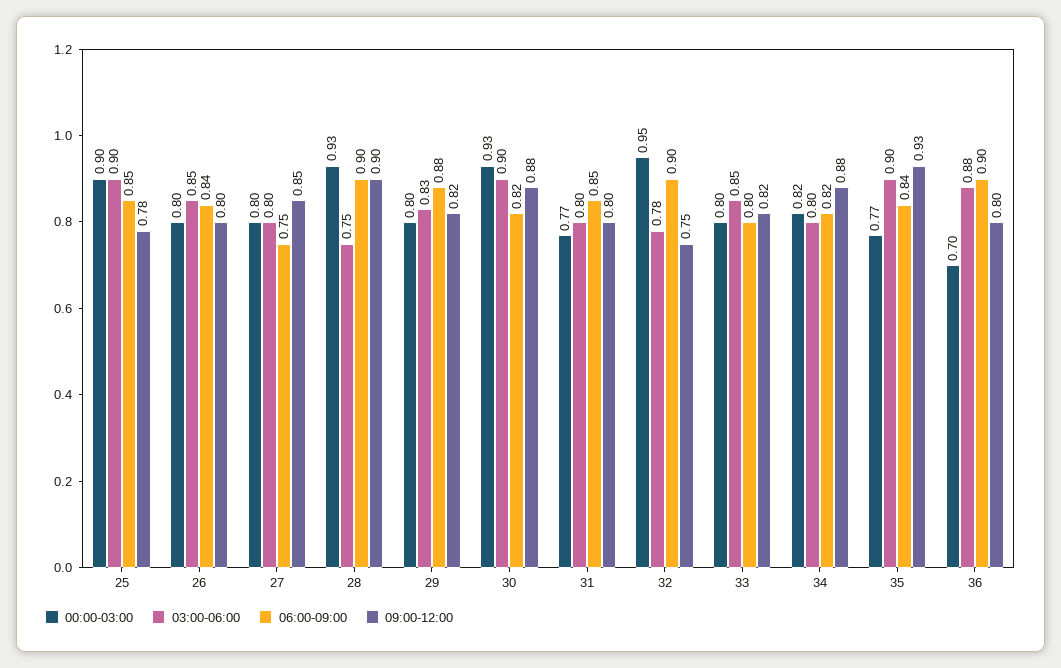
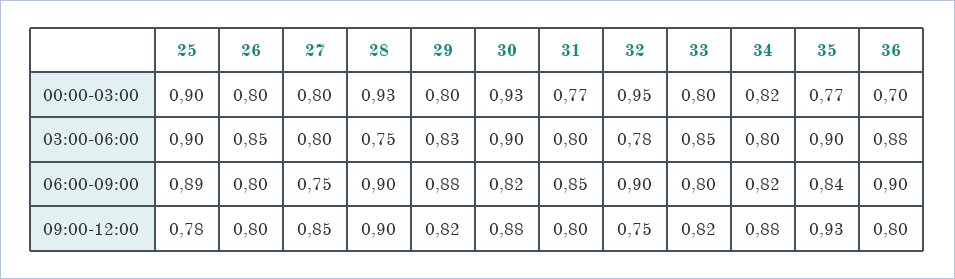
06:00-09:00, 25: 0.85 -> 0.89
06:00-09:00, 26: 0.84 -> 0.8

